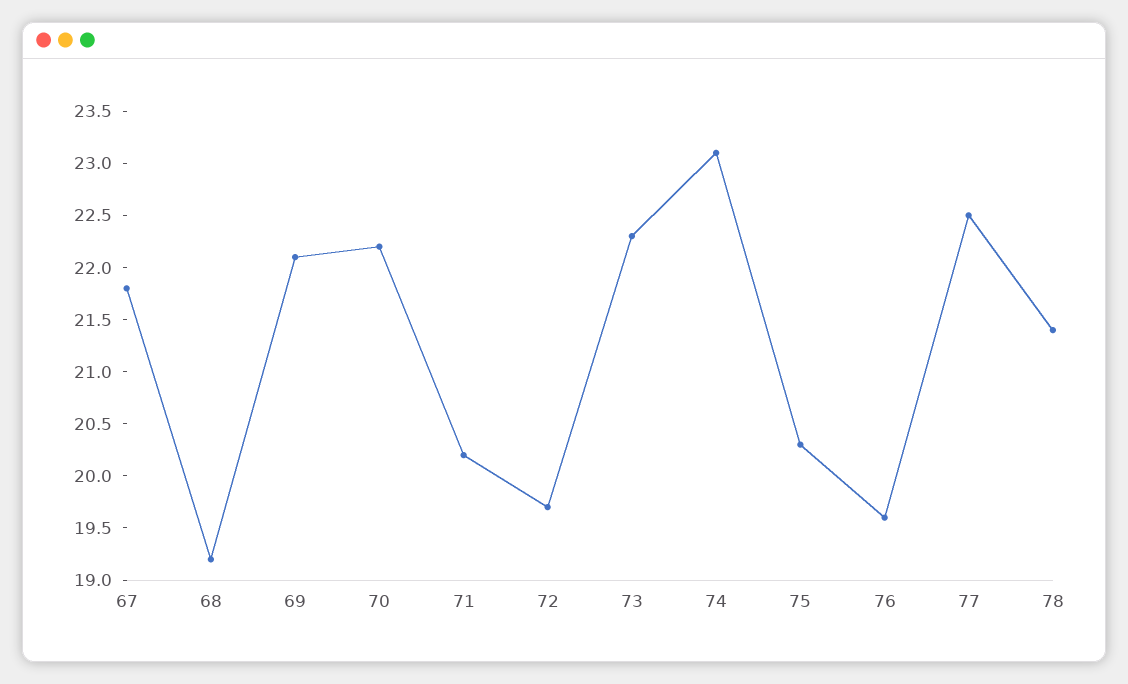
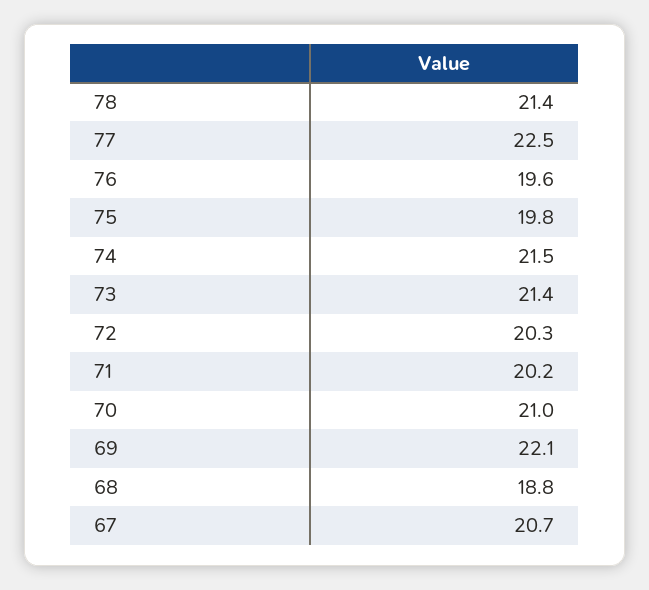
67: 21.8 -> 20.7
68: 19.2 -> 18.8
70: 22.2 -> 21
72: 19.7 -> 20.3
73: 22.3 -> 21.4
74: 23.1 -> 21.5
75: 20.3 -> 19.8

